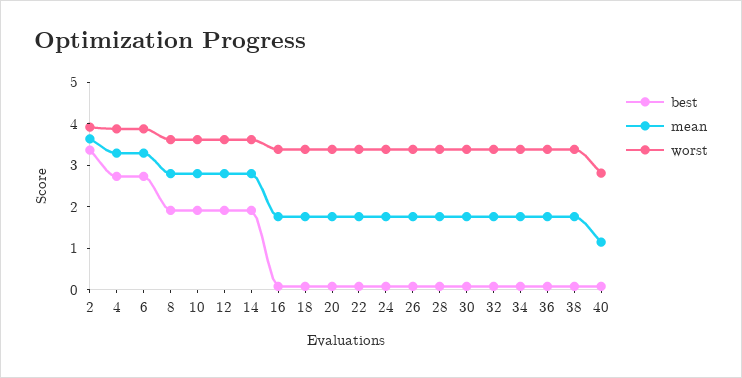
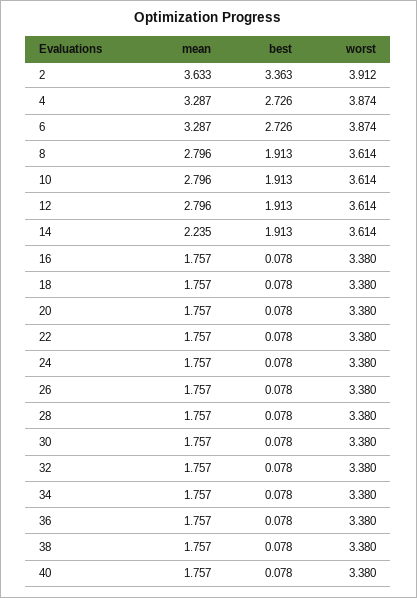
mean, 14: 2.8 -> 2.235
mean, 40: 1.2 -> 1.757
worst, 40: 2.8 -> 3.38

